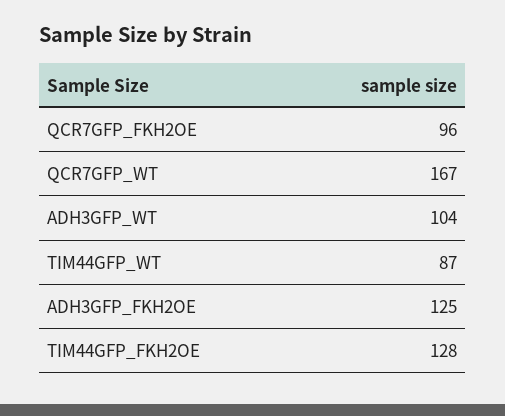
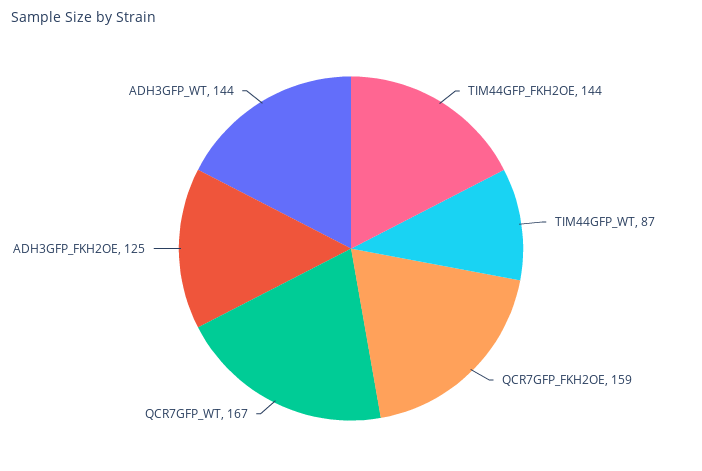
QCR7GFP_FKH2OE: 96 -> 159
ADH3GFP_WT: 104 -> 144
TIM44GFP_FKH2OE: 128 -> 144

